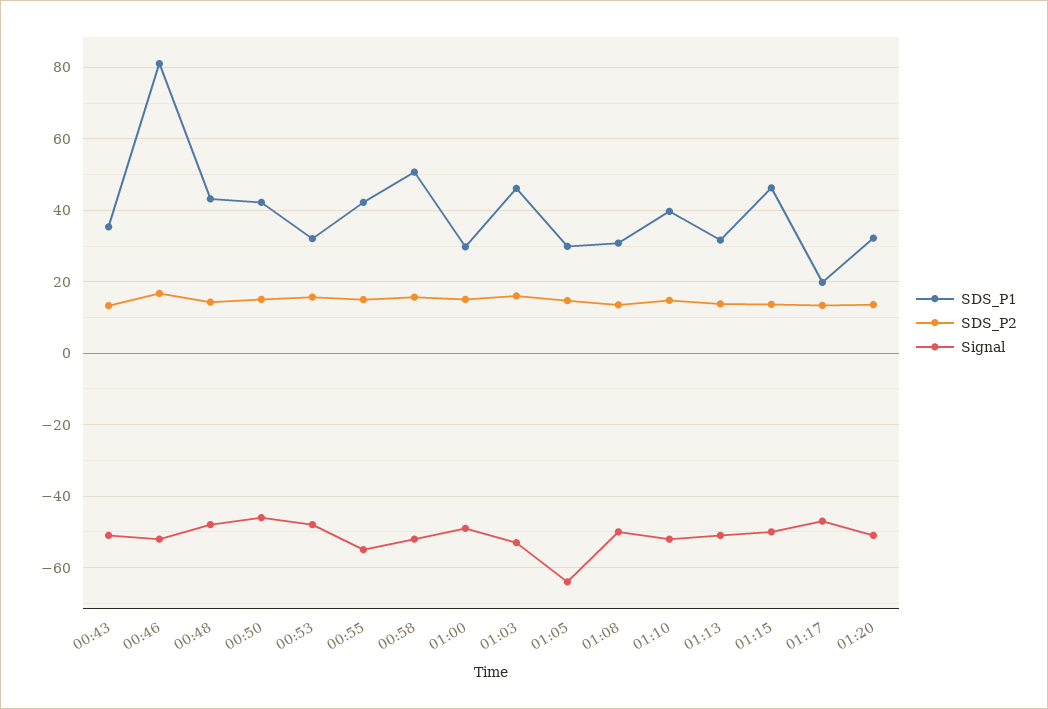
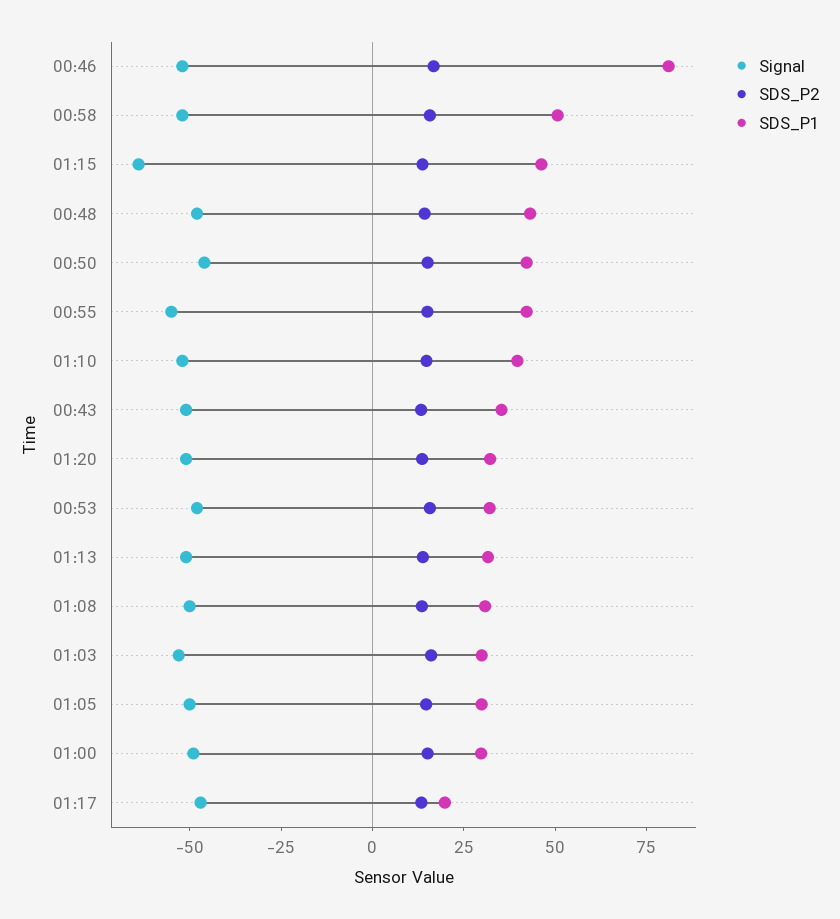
SDS_P1, 01:03: 46 -> 30
Signal, 01:05: -64 -> -50
Signal, 01:15: -50 -> -65

